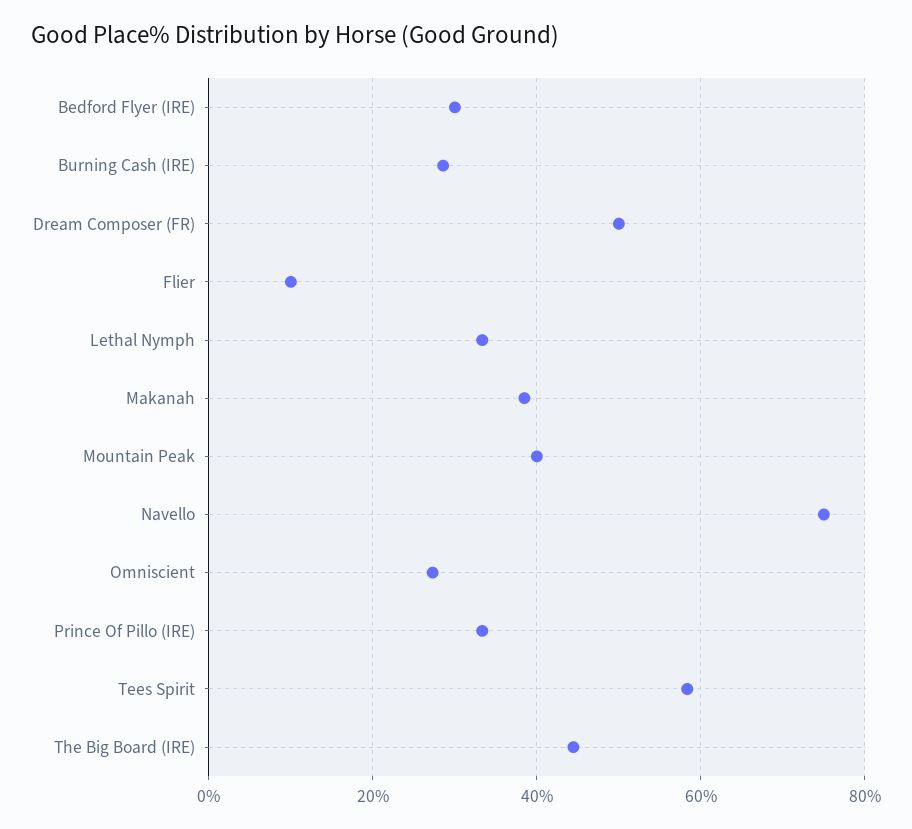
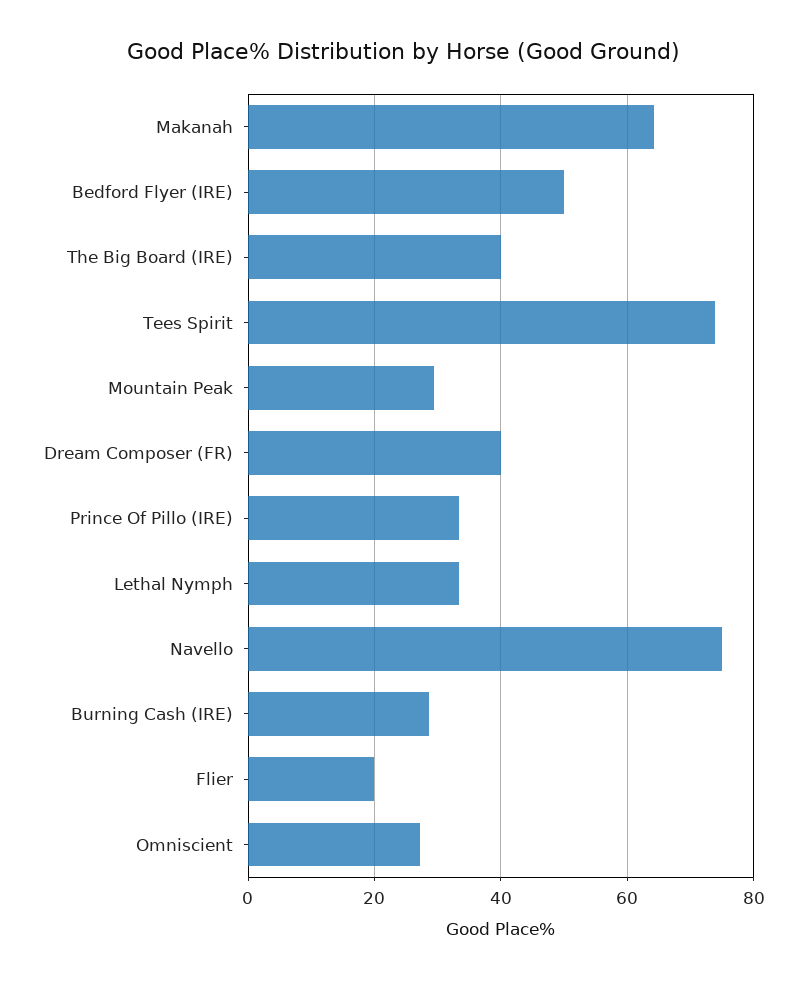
Bedford Flyer (IRE): 30 -> 50
Dream Composer (FR): 50 -> 40
Flier: 10 -> 20
Makanah: 38 -> 64
Mountain Peak: 40 -> 30
Tees Spirit: 58 -> 74
The Big Board (IRE): 44 -> 40

